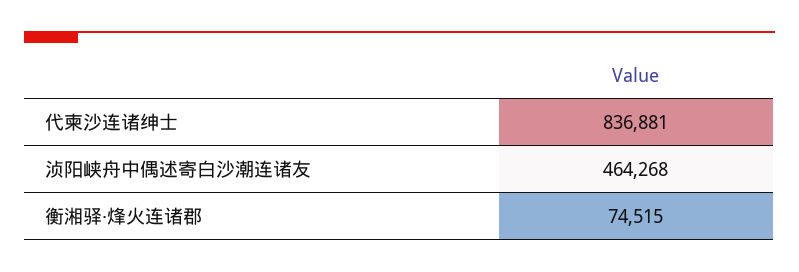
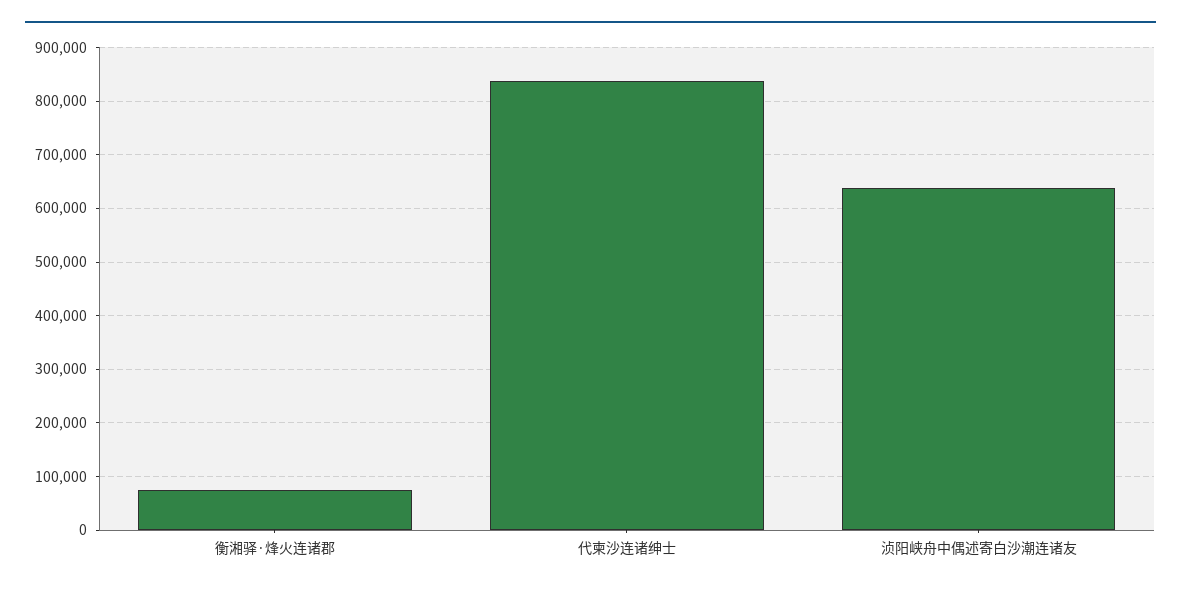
浈阳峡舟中偶述寄白沙潮连诸友: 464268 -> 640000

